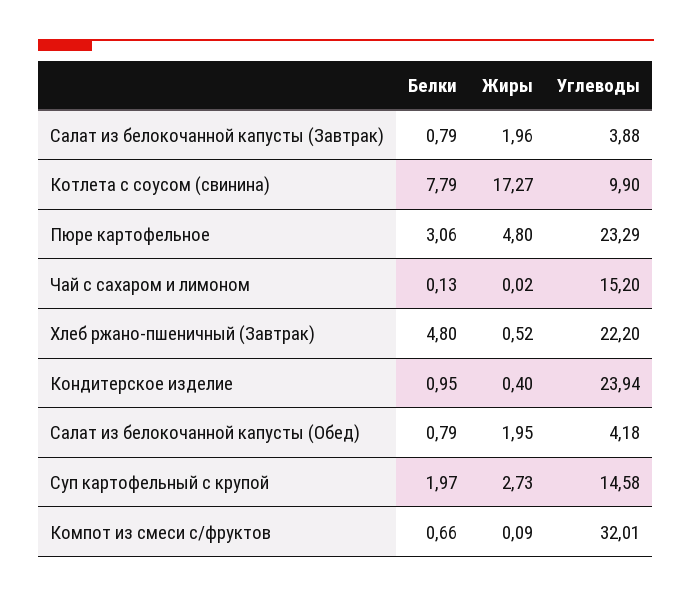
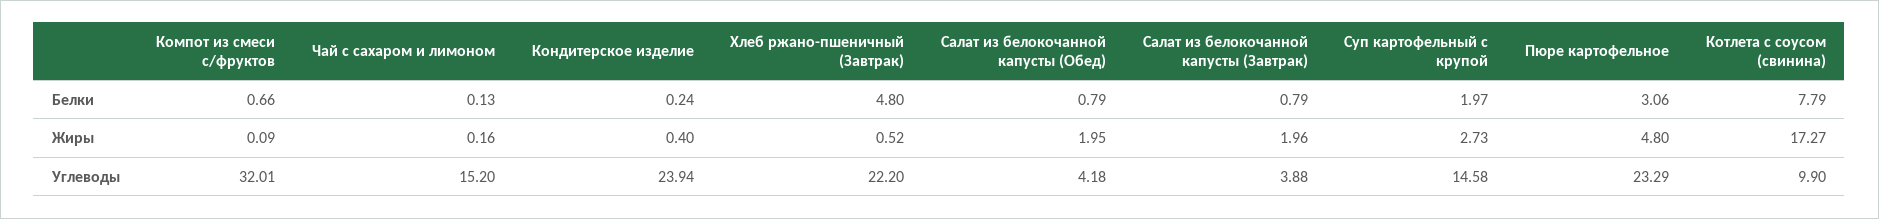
Жиры, Чай с сахаром и лимоном: 0.02 -> 0.16
Белки, Кондитерское изделие: 0.95 -> 0.24

